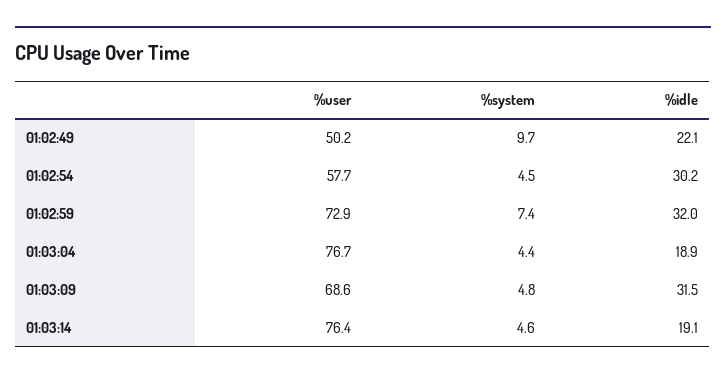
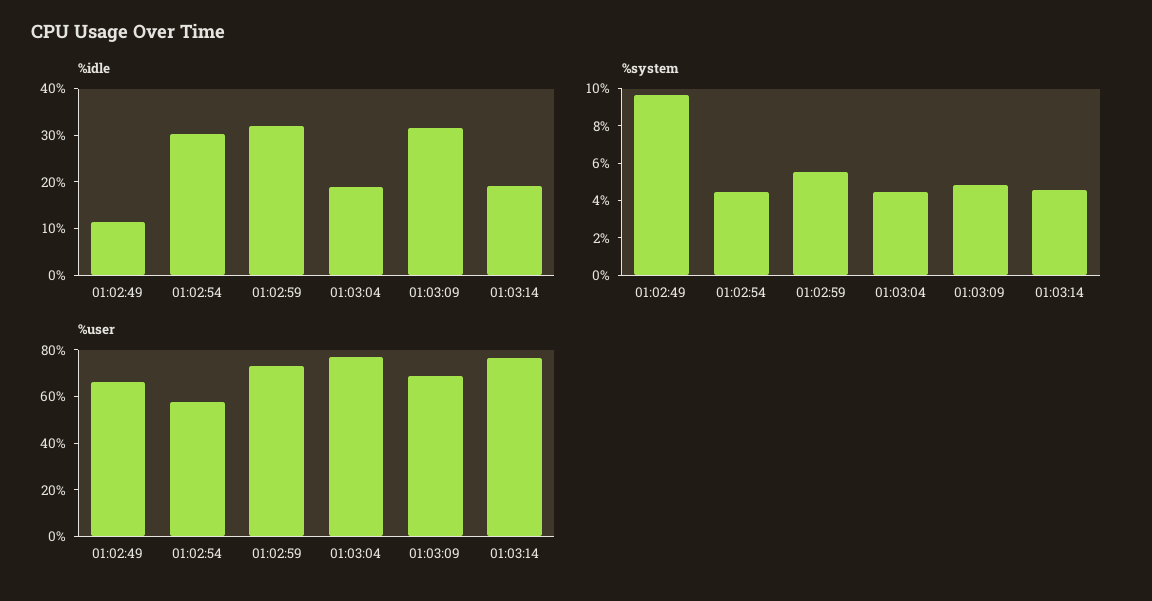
%user, 01:02:49: 50.2 -> 65
%idle, 01:02:49: 22.1 -> 12
%system, 01:02:59: 7.4 -> 5.5

